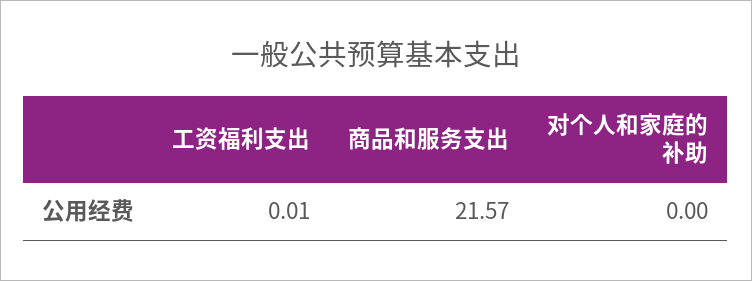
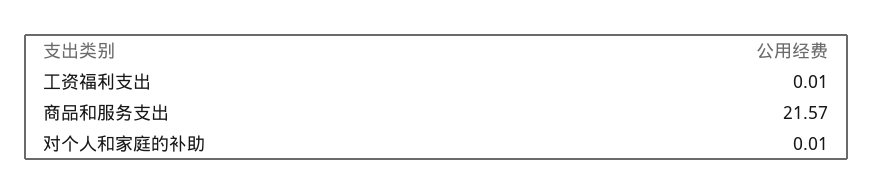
对个人和家庭的补助: 0 -> 0.01

